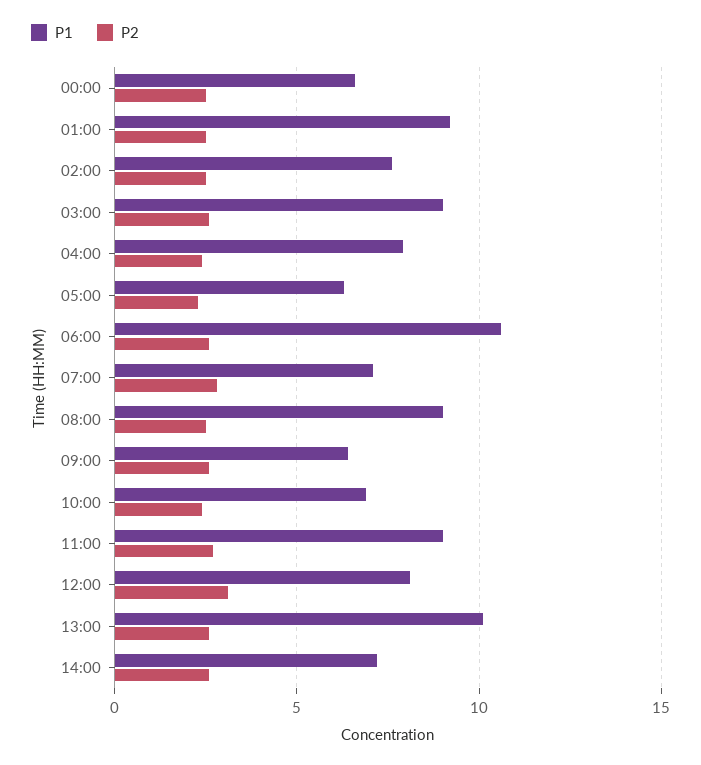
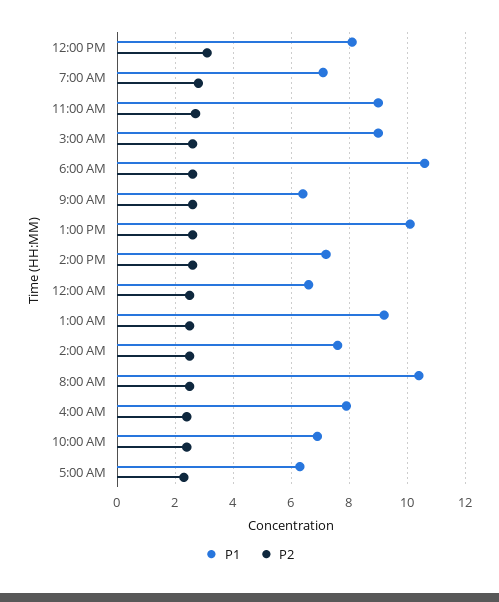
P1, 08:00: 9 -> 10.5

